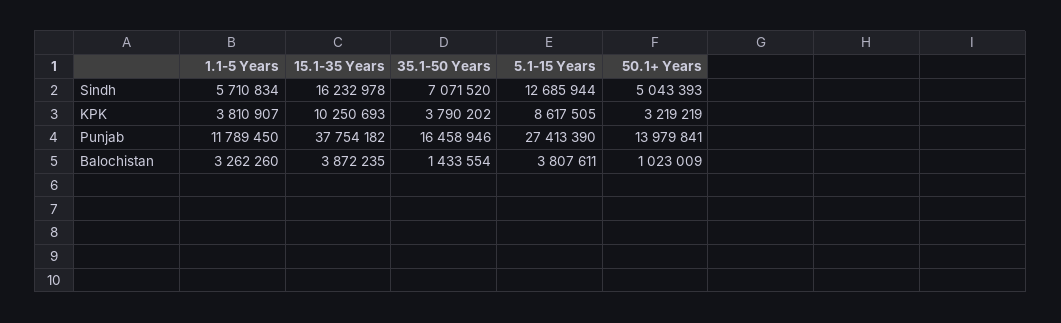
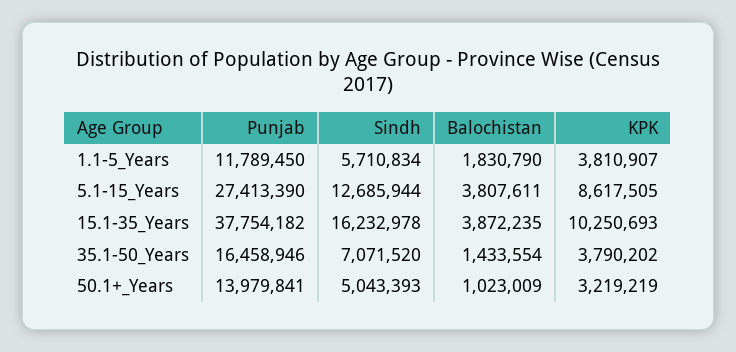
1.1-5 Years, Balochistan: 3262260 -> 1830790

